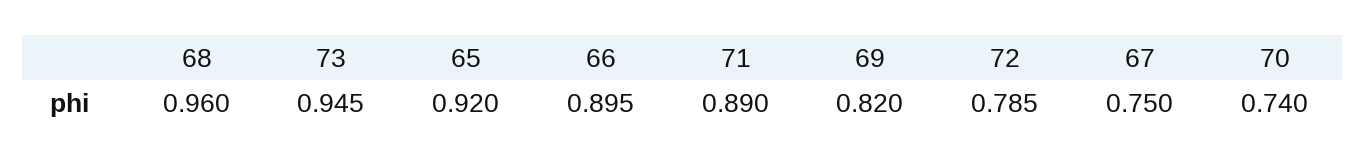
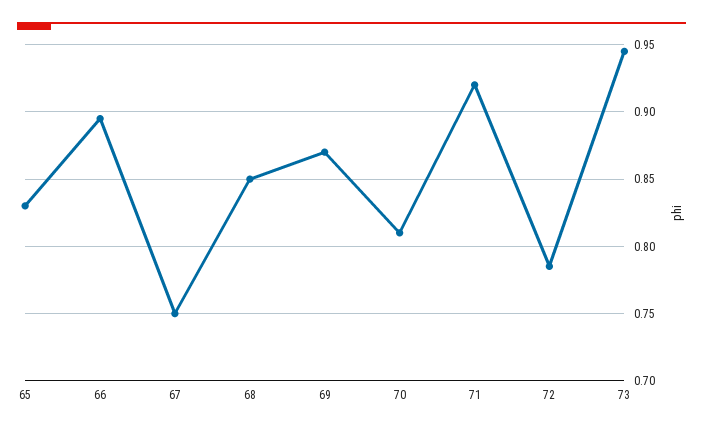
68: 0.96 -> 0.85
65: 0.92 -> 0.83
71: 0.89 -> 0.92
69: 0.82 -> 0.87
70: 0.74 -> 0.81

